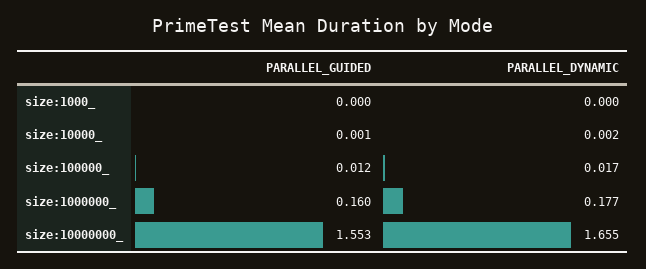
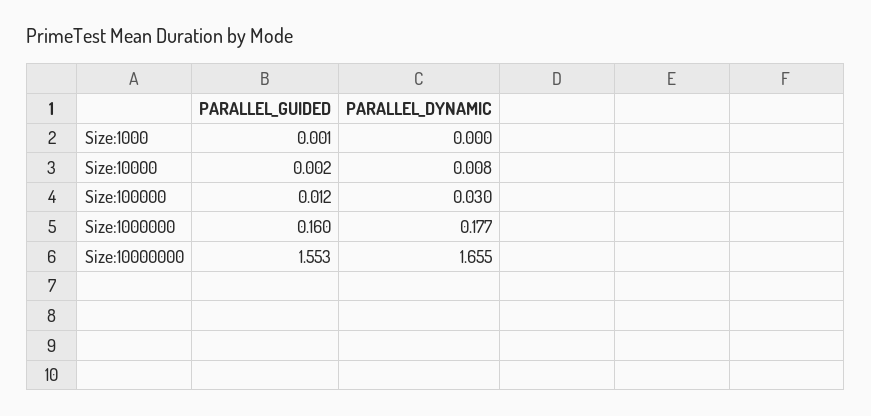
PARALLEL_GUIDED, size:1000_: 0 -> 0.001
PARALLEL_GUIDED, size:10000_: 0.001 -> 0.002
PARALLEL_DYNAMIC, size:10000_: 0.002 -> 0.008
PARALLEL_DYNAMIC, size:100000_: 0.017 -> 0.03

